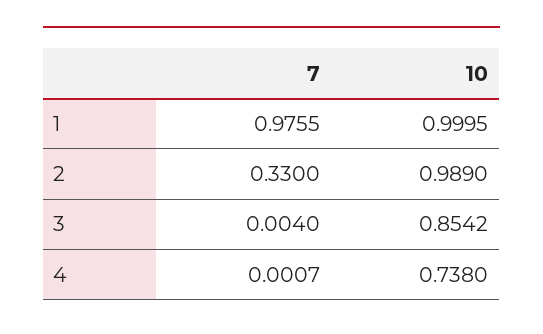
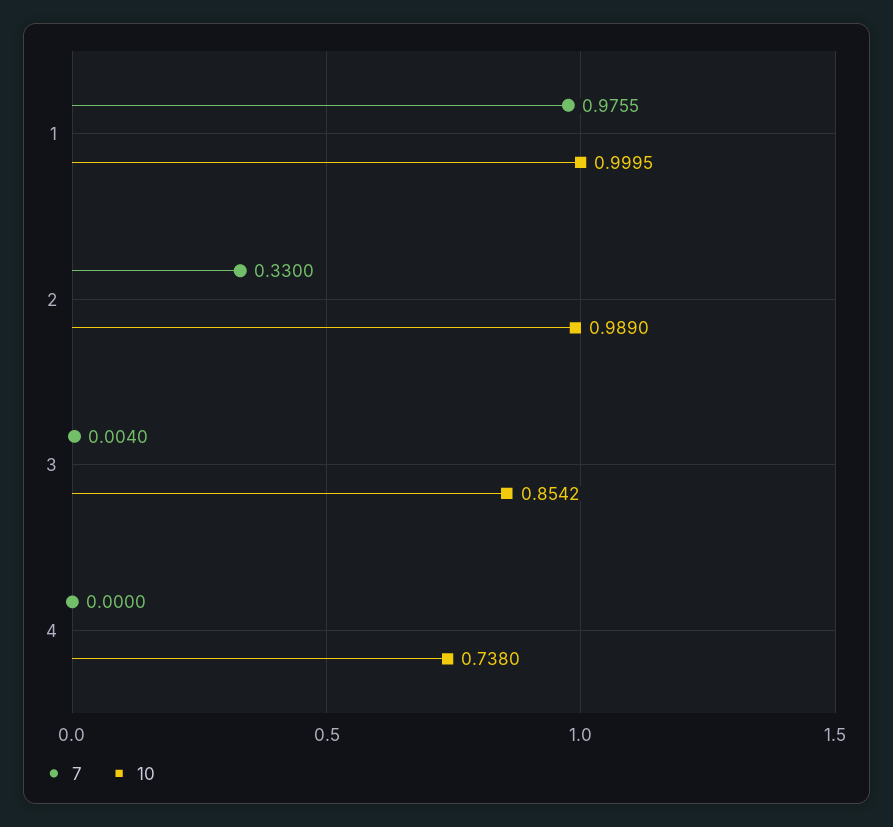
7, 4: 0.0007 -> 0

